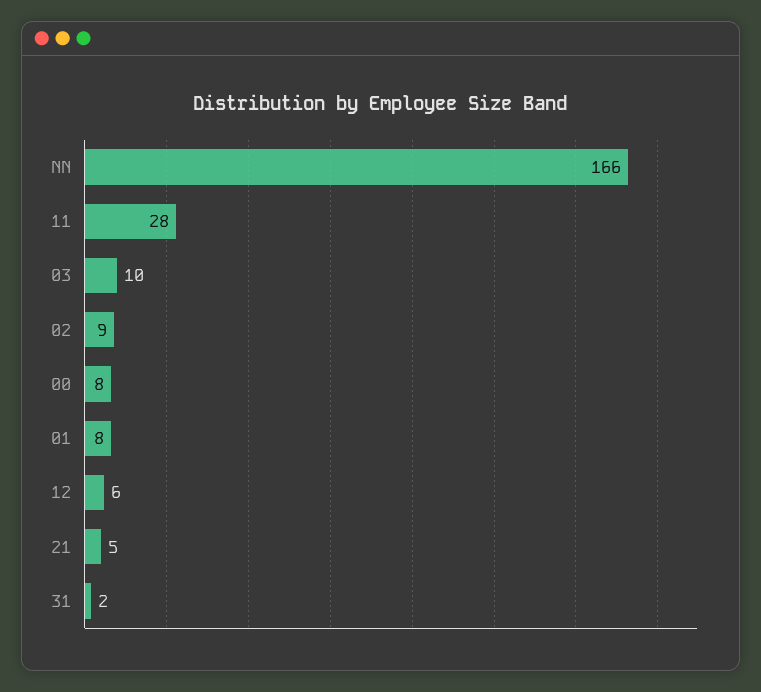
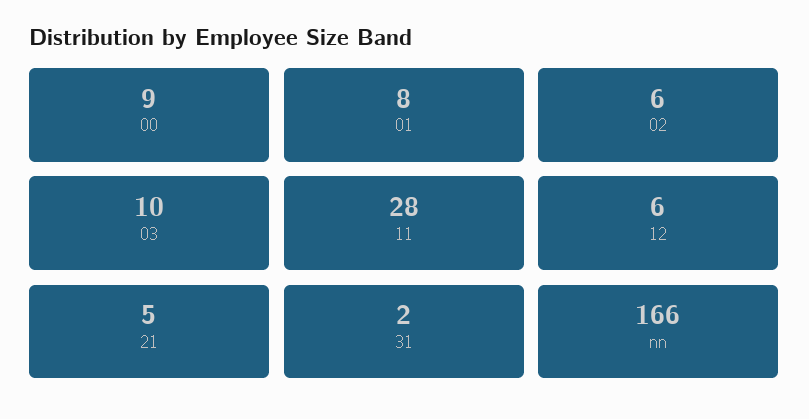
02: 9 -> 6
00: 8 -> 9

